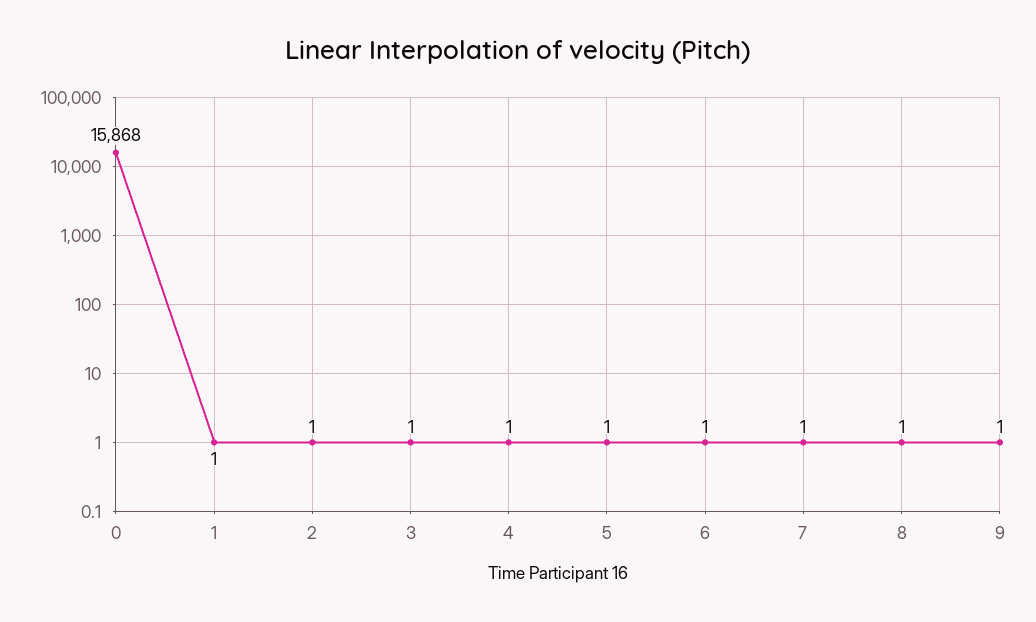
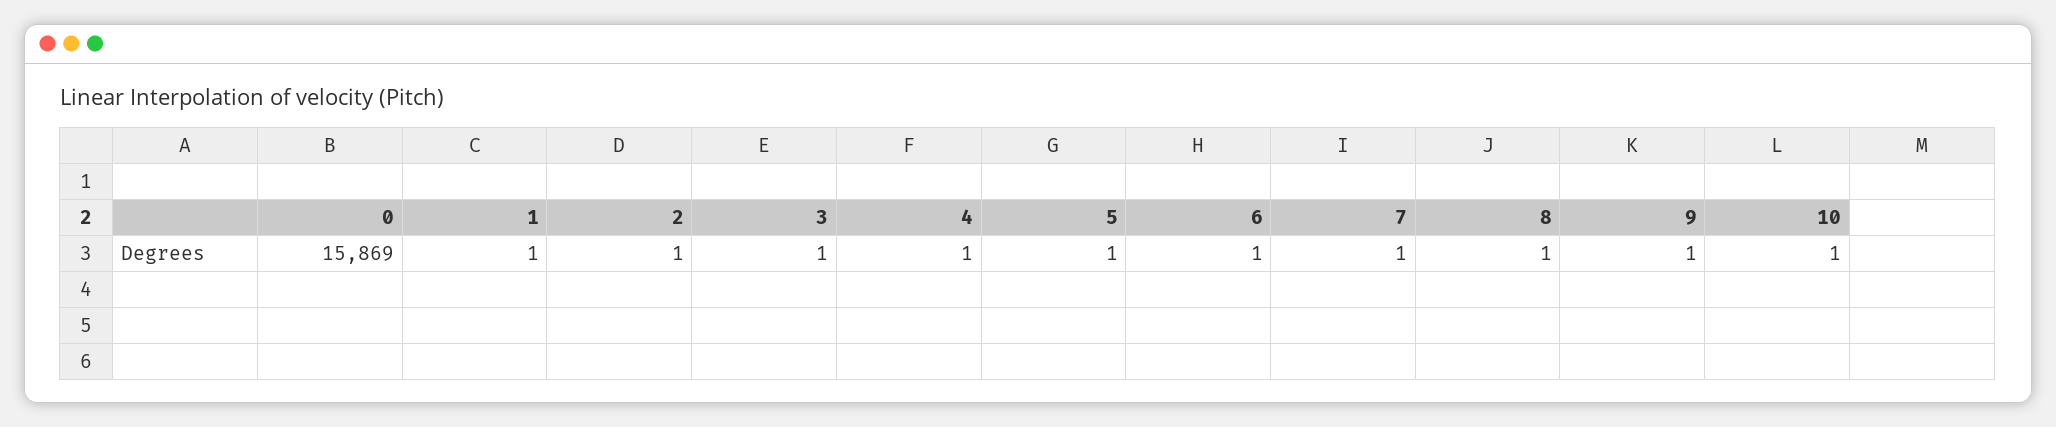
0: 15868 -> 15869
10: none -> 1

